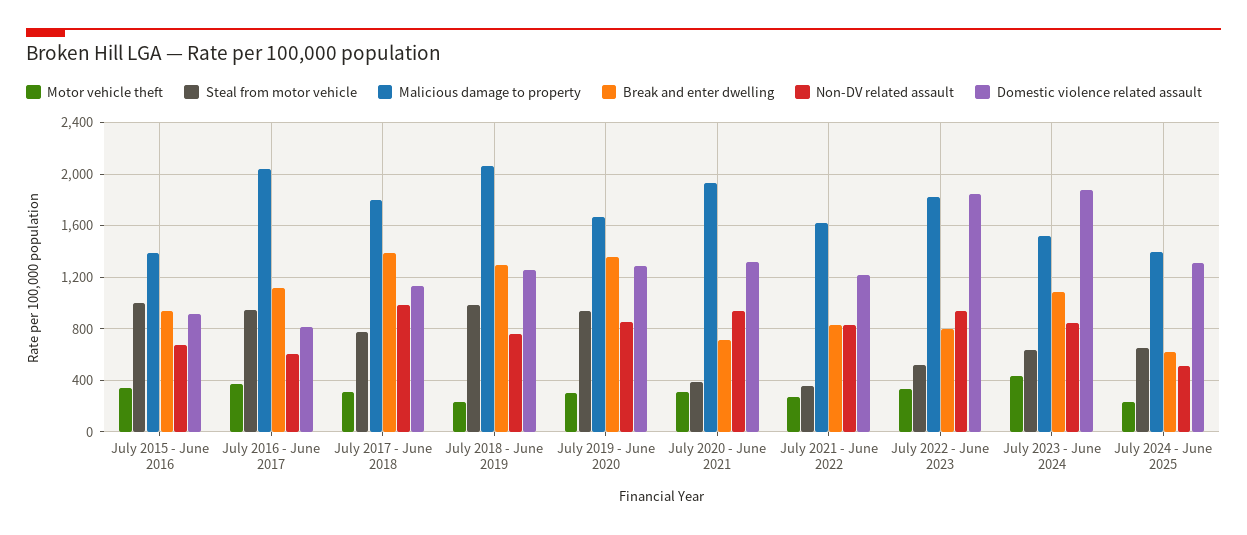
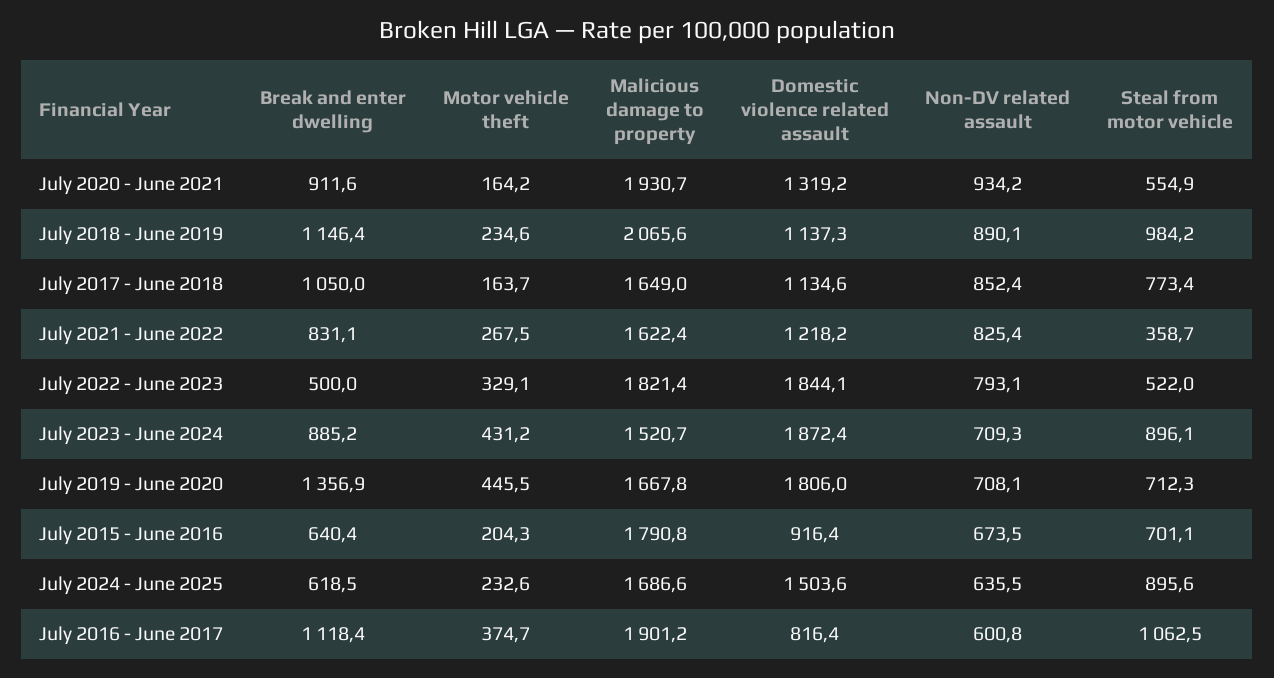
Motor vehicle theft, July 2015 - June 2016: 350 -> 204.3
Steal from motor vehicle, July 2015 - June 2016: 1000 -> 701.1
Malicious damage to property, July 2015 - June 2016: 1400 -> 1790.8
Break and enter dwelling, July 2015 - June 2016: 950 -> 640.4
Steal from motor vehicle, July 2016 - June 2017: 950 -> 1062.5
Malicious damage to property, July 2016 - June 2017: 2050 -> 1901.2
Motor vehicle theft, July 2017 - June 2018: 300 -> 163.7
Malicious damage to property, July 2017 - June 2018: 1800 -> 1649
Break and enter dwelling, July 2017 - June 2018: 1400 -> 1050
Non-DV related assault, July 2017 - June 2018: 1000 -> 852.4
Break and enter dwelling, July 2018 - June 2019: 1300 -> 1146.4
Non-DV related assault, July 2018 - June 2019: 750 -> 890.1
Domestic violence related assault, July 2018 - June 2019: 1250 -> 1137.3
Motor vehicle theft, July 2019 - June 2020: 300 -> 445.5
Steal from motor vehicle, July 2019 - June 2020: 950 -> 712.3
Non-DV related assault, July 2019 - June 2020: 850 -> 708.1
Domestic violence related assault, July 2019 - June 2020: 1300 -> 1806
Motor vehicle theft, July 2020 - June 2021: 300 -> 164.2
Steal from motor vehicle, July 2020 - June 2021: 400 -> 554.9
Break and enter dwelling, July 2020 - June 2021: 700 -> 911.6
Break and enter dwelling, July 2022 - June 2023: 800 -> 500
Non-DV related assault, July 2022 - June 2023: 950 -> 793.1
Steal from motor vehicle, July 2023 - June 2024: 650 -> 896.1
Break and enter dwelling, July 2023 - June 2024: 1100 -> 885.2
Non-DV related assault, July 2023 - June 2024: 850 -> 709.3
Steal from motor vehicle, July 2024 - June 2025: 650 -> 895.6
Malicious damage to property, July 2024 - June 2025: 1400 -> 1686.6
Non-DV related assault, July 2024 - June 2025: 500 -> 635.5
Domestic violence related assault, July 2024 - June 2025: 1300 -> 1503.6

